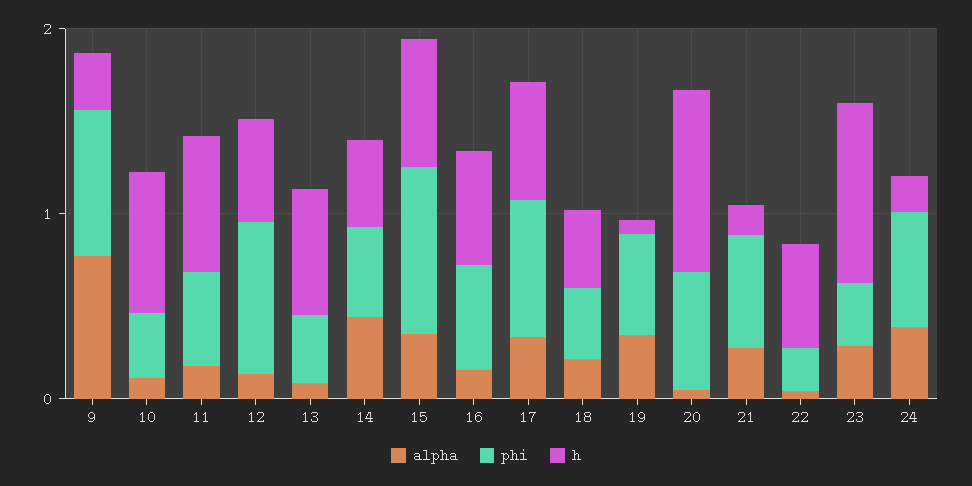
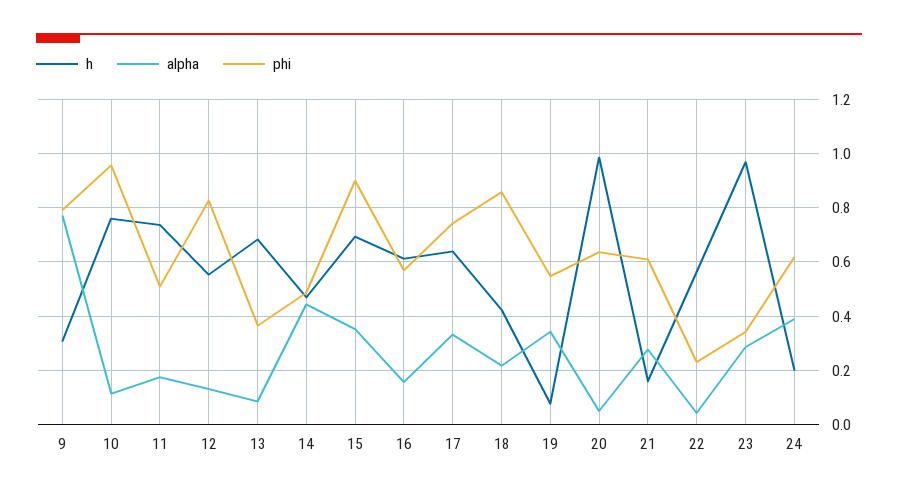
phi, 10: 0.4 -> 0.95
phi, 18: 0.4 -> 0.85

